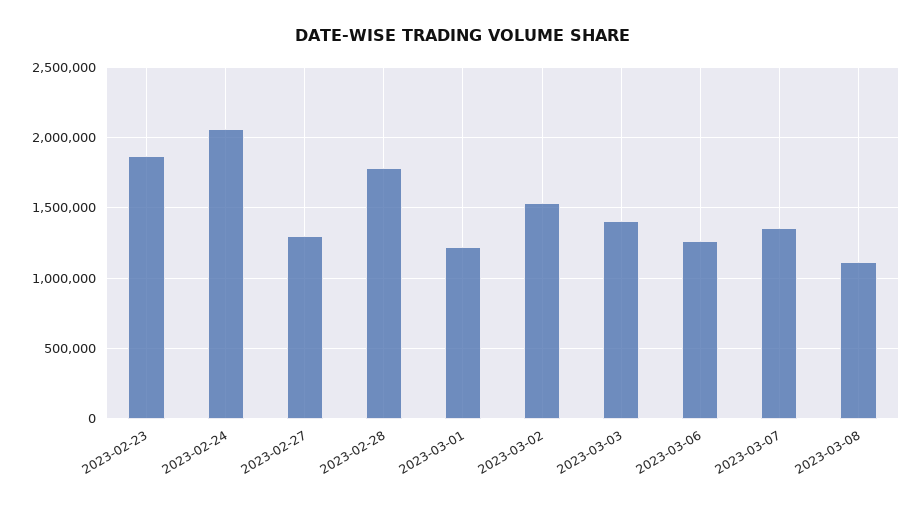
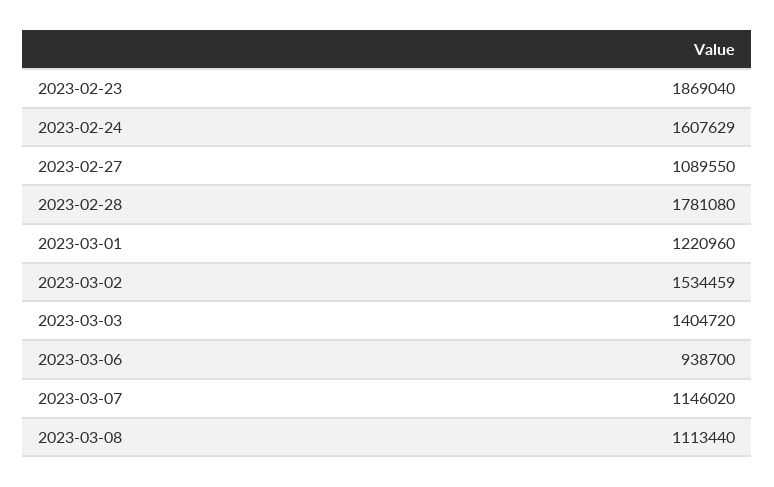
2023-02-24: 2050000 -> 1607629
2023-02-27: 1300000 -> 1089550
2023-03-06: 1250000 -> 938700
2023-03-07: 1350000 -> 1146020

